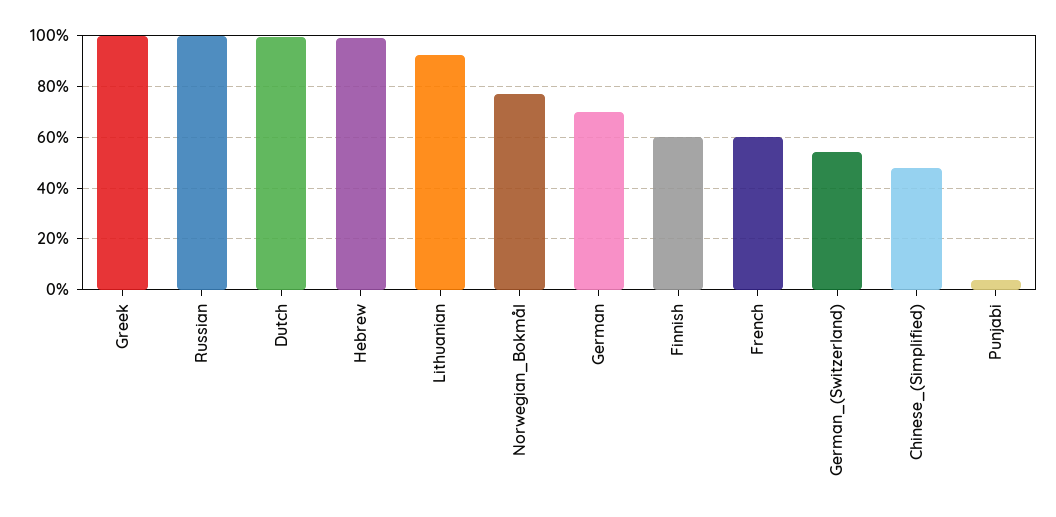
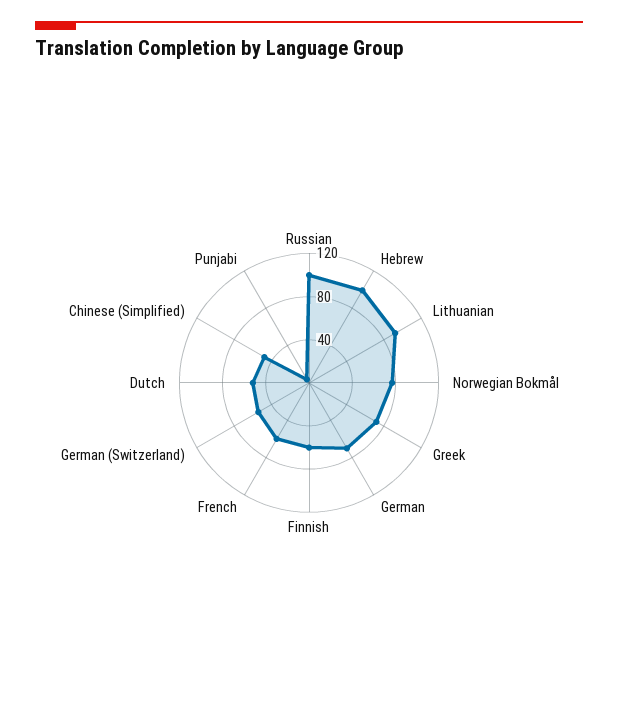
Greek: 100 -> 70
Dutch: 100 -> 50

